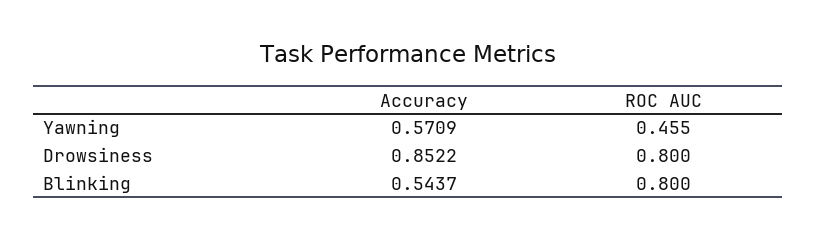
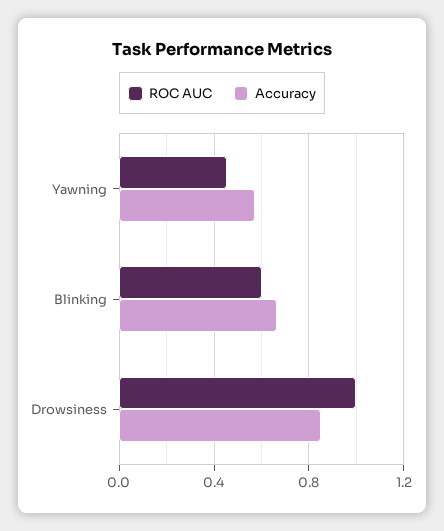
ROC AUC, Drowsiness: 0.8 -> 1
Accuracy, Blinking: 0.5437 -> 0.65
ROC AUC, Blinking: 0.8 -> 0.6

